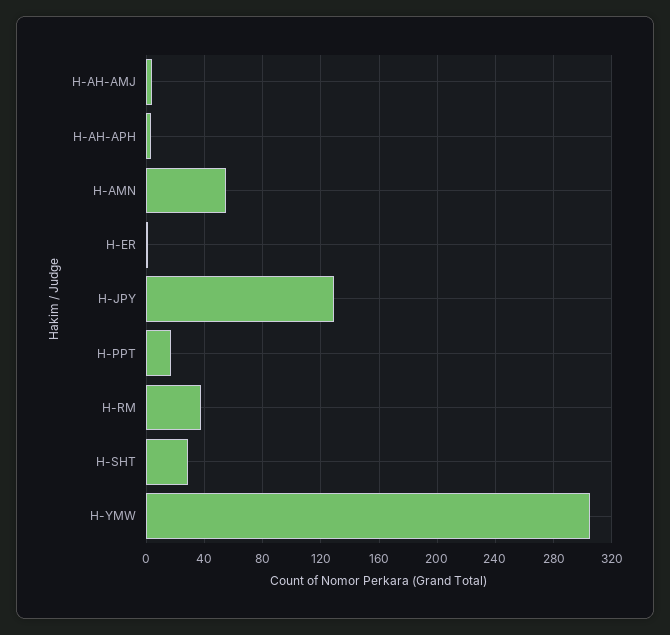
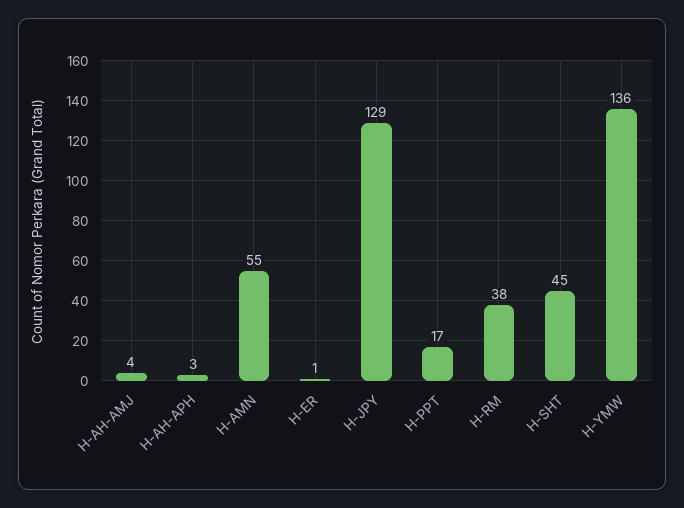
H-SHT: 30 -> 45
H-YMW: 305 -> 136

